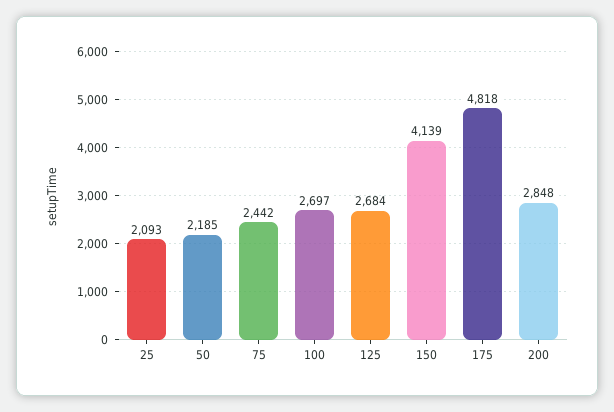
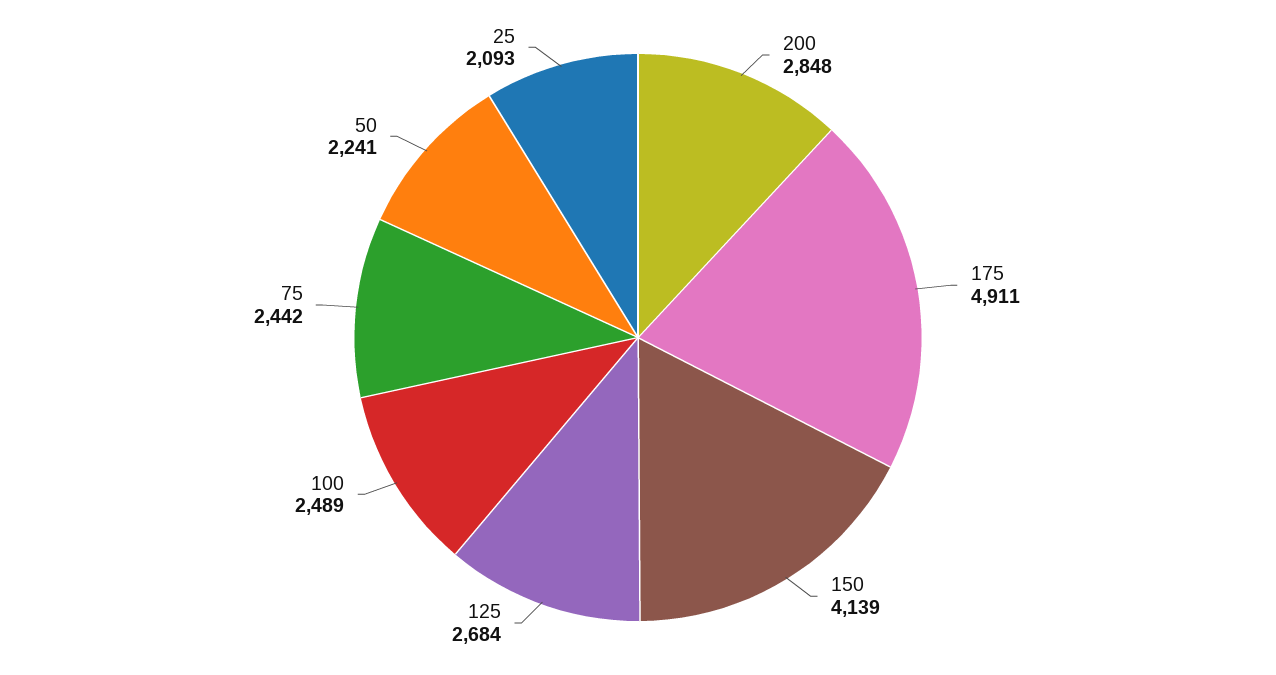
50: 2185 -> 2241
100: 2697 -> 2489
175: 4818 -> 4911

